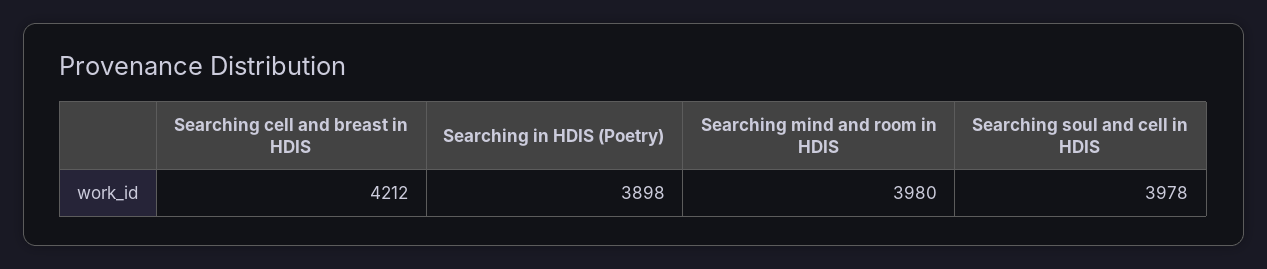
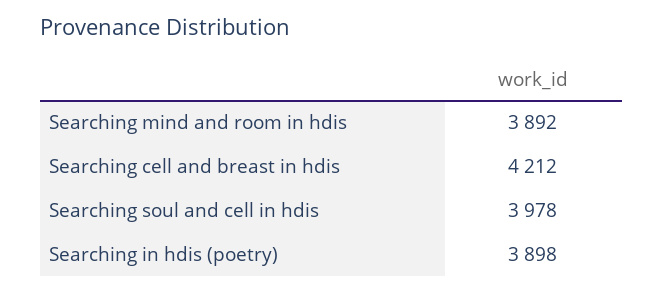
Searching mind and room in HDIS: 3980 -> 3892

